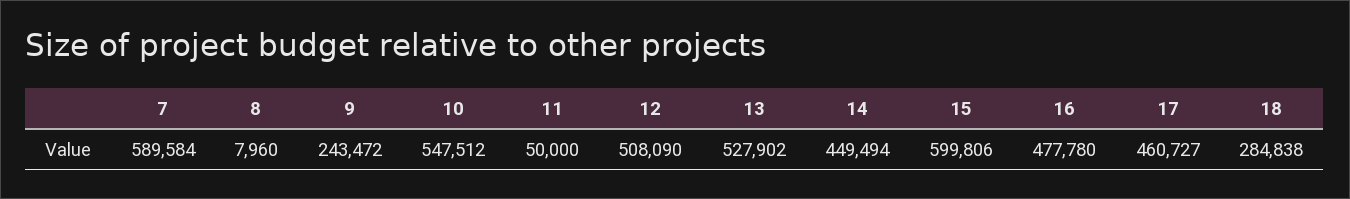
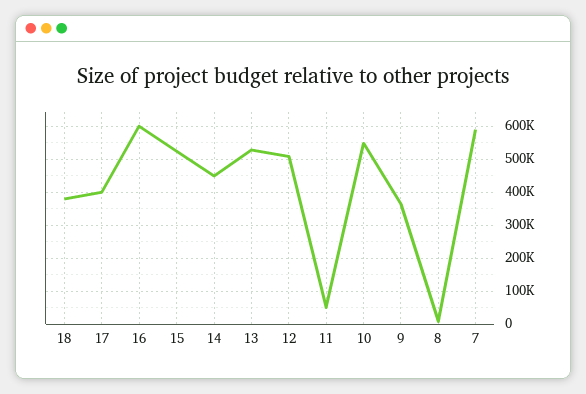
9: 243472 -> 360000
15: 599806 -> 520000
16: 477780 -> 600000
17: 460727 -> 400000
18: 284838 -> 380000

